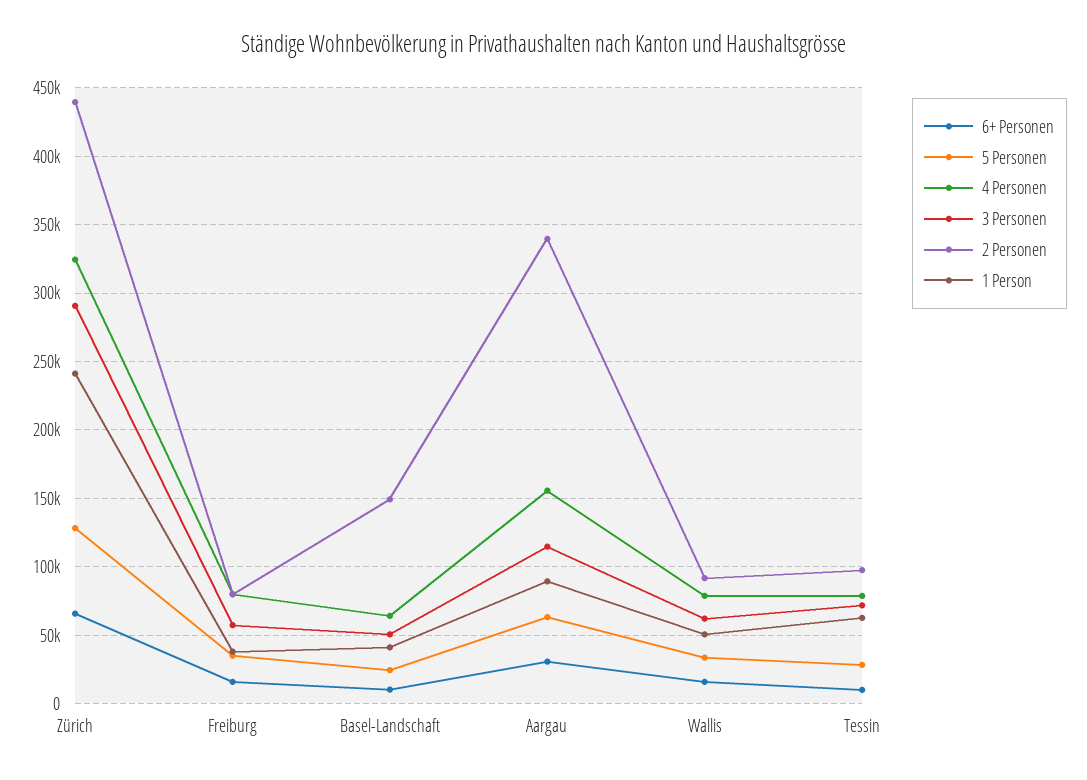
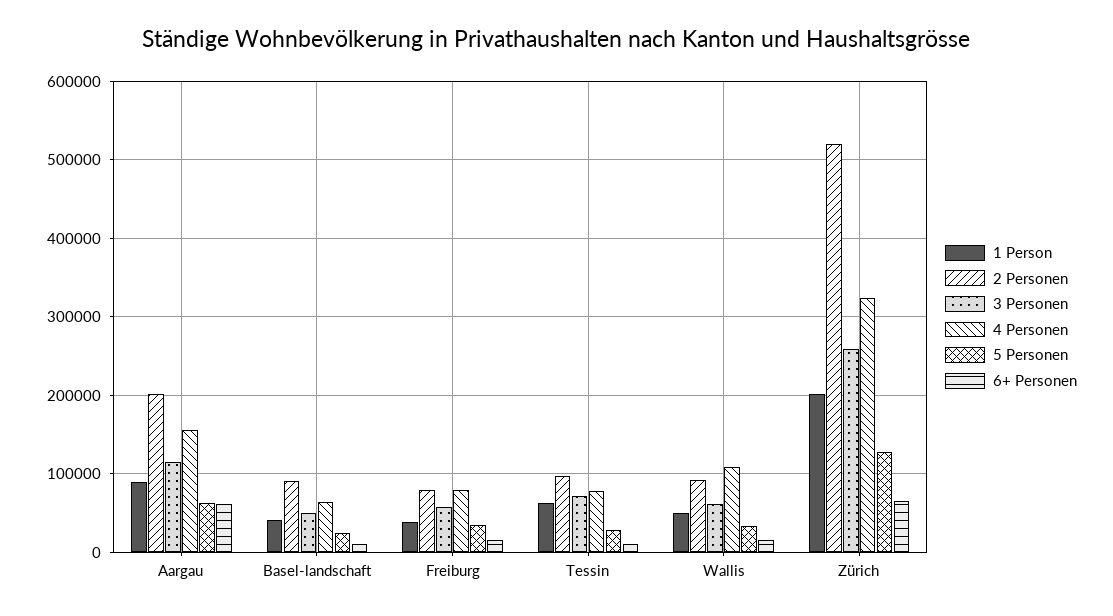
3 Personen, Zürich: 290000 -> 260000
2 Personen, Zürich: 440000 -> 520000
1 Person, Zürich: 240000 -> 200000
2 Personen, Basel-Landschaft: 150000 -> 90000
6+ Personen, Aargau: 30000 -> 60000
2 Personen, Aargau: 340000 -> 200000
4 Personen, Wallis: 80000 -> 110000

